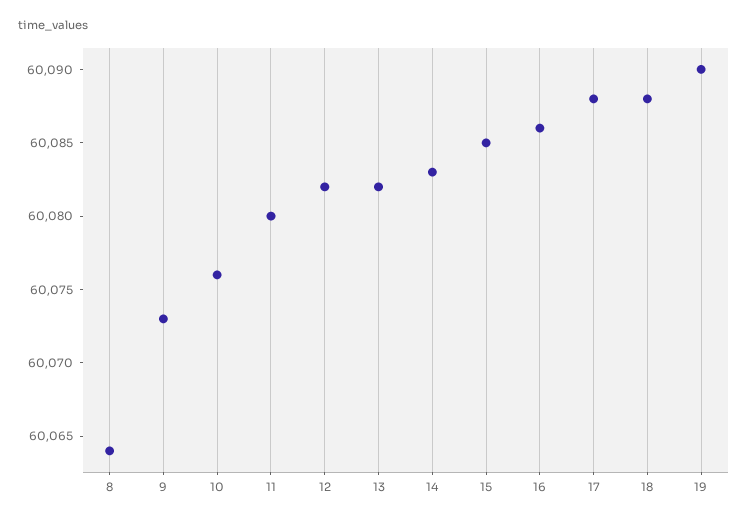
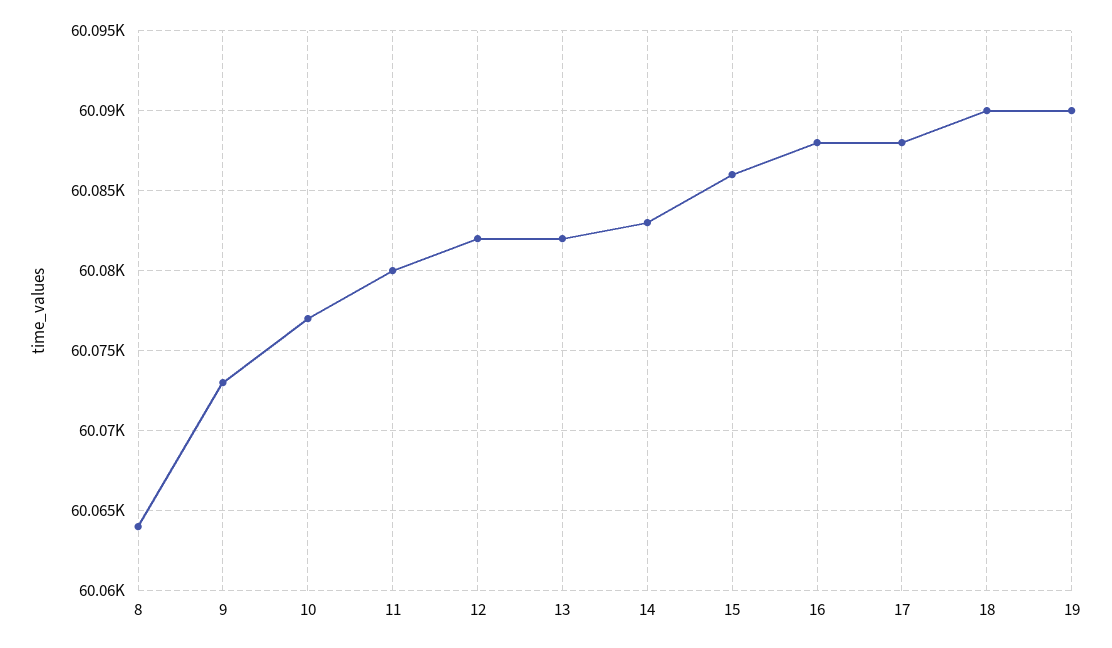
10: 60076 -> 60077
15: 60085 -> 60086
16: 60086 -> 60088
18: 60088 -> 60090

